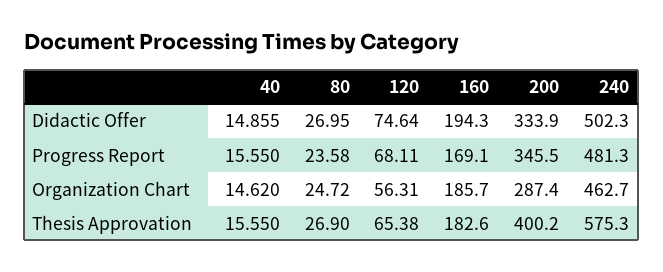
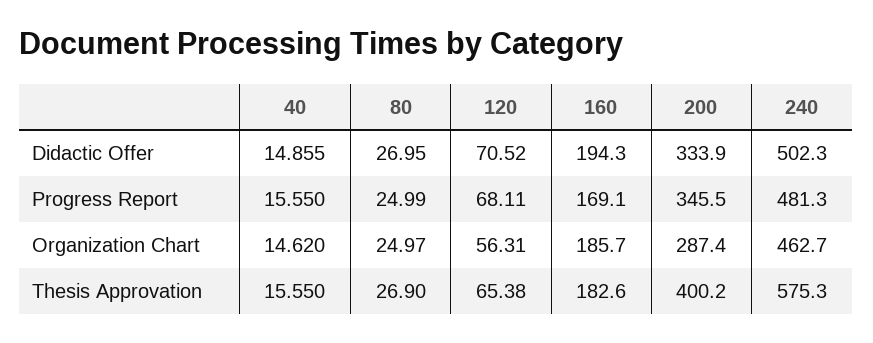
120, Didactic Offer: 74.64 -> 70.52
80, Progress Report: 23.58 -> 24.99
80, Organization Chart: 24.72 -> 24.97

